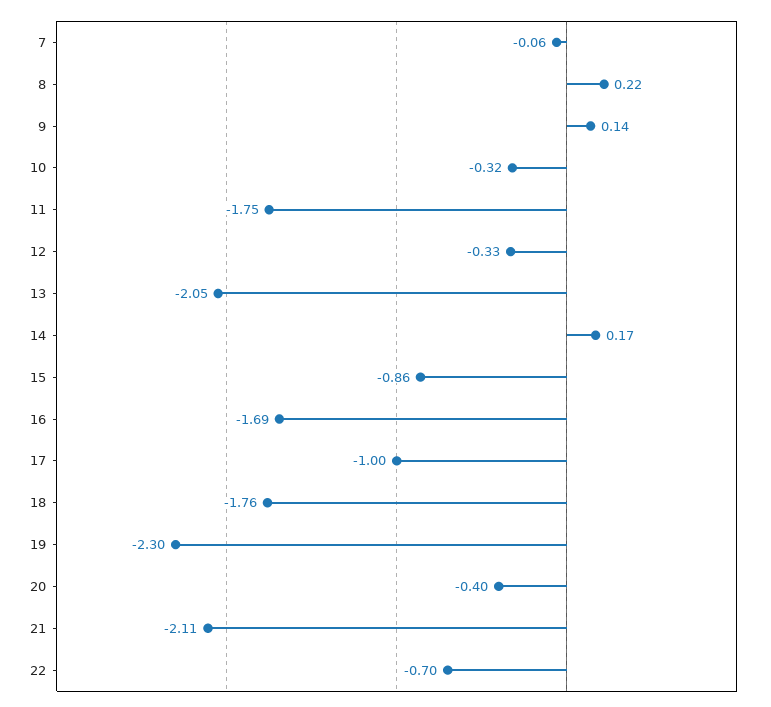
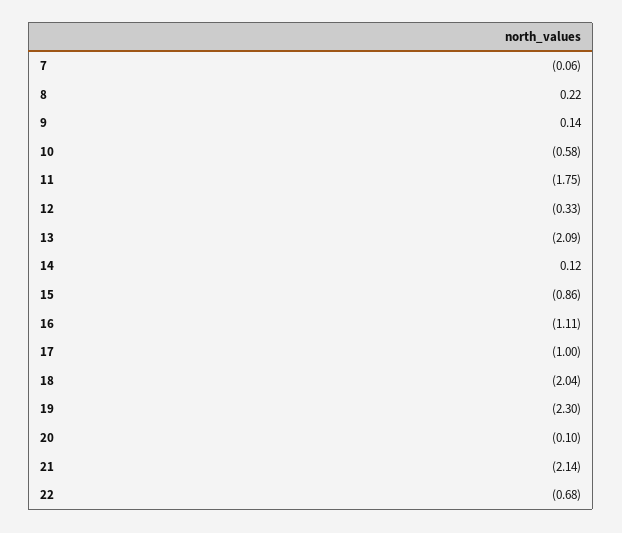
10: -0.32 -> -0.58
13: -2.05 -> -2.09
14: 0.17 -> 0.12
16: -1.69 -> -1.11
18: -1.76 -> -2.04
20: -0.4 -> -0.1
21: -2.11 -> -2.14
22: -0.7 -> -0.68

